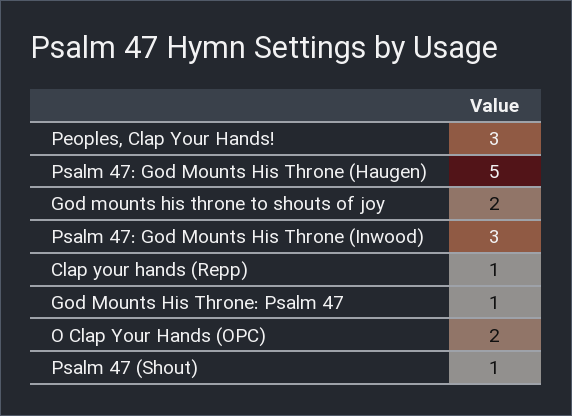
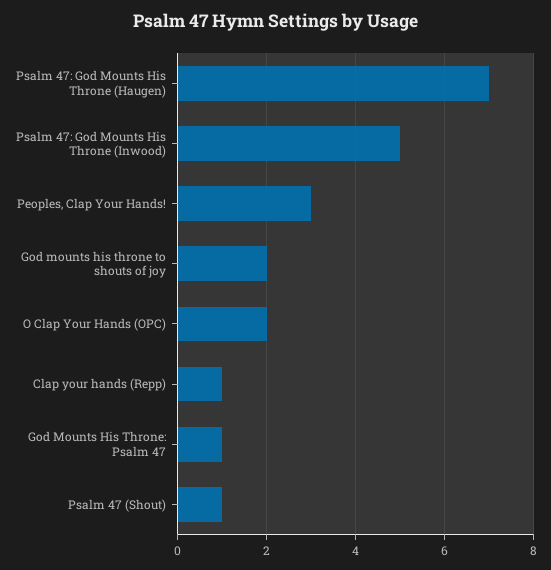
Psalm 47: God Mounts His Throne (Haugen): 5 -> 7
Psalm 47: God Mounts His Throne (Inwood): 3 -> 5

